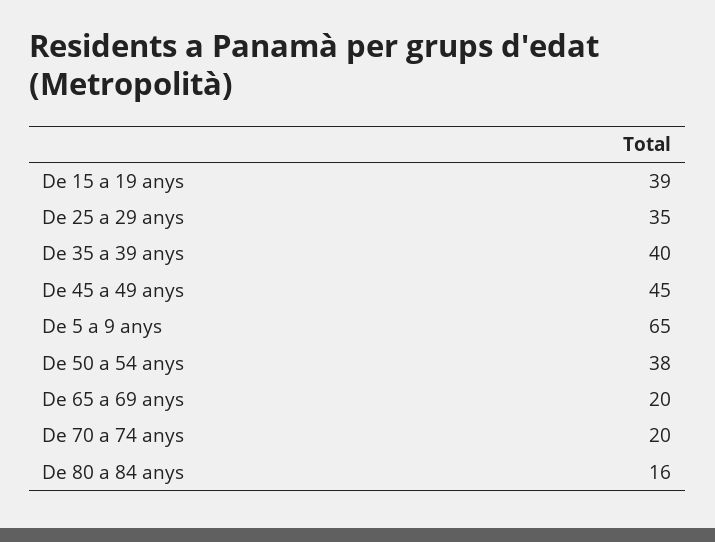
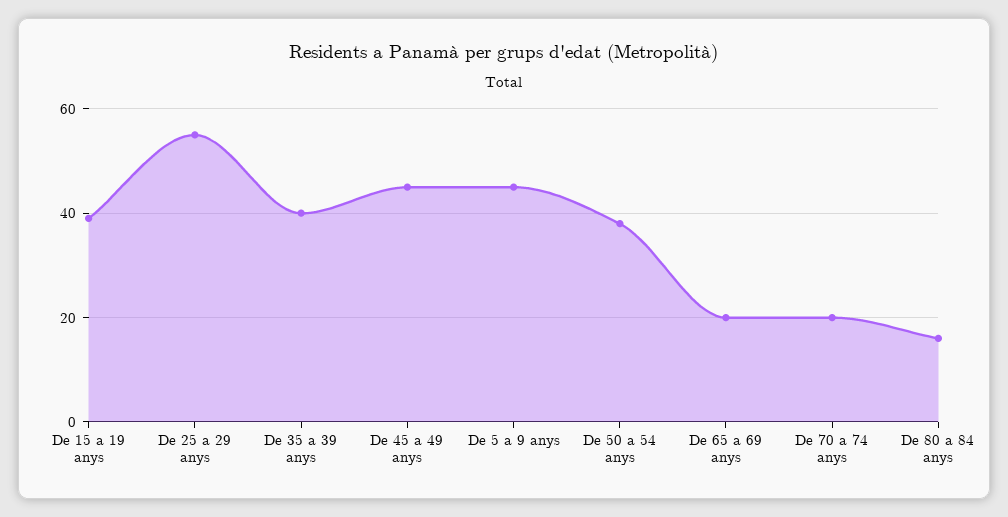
De 25 a 29 anys: 35 -> 55
De 5 a 9 anys: 65 -> 45

